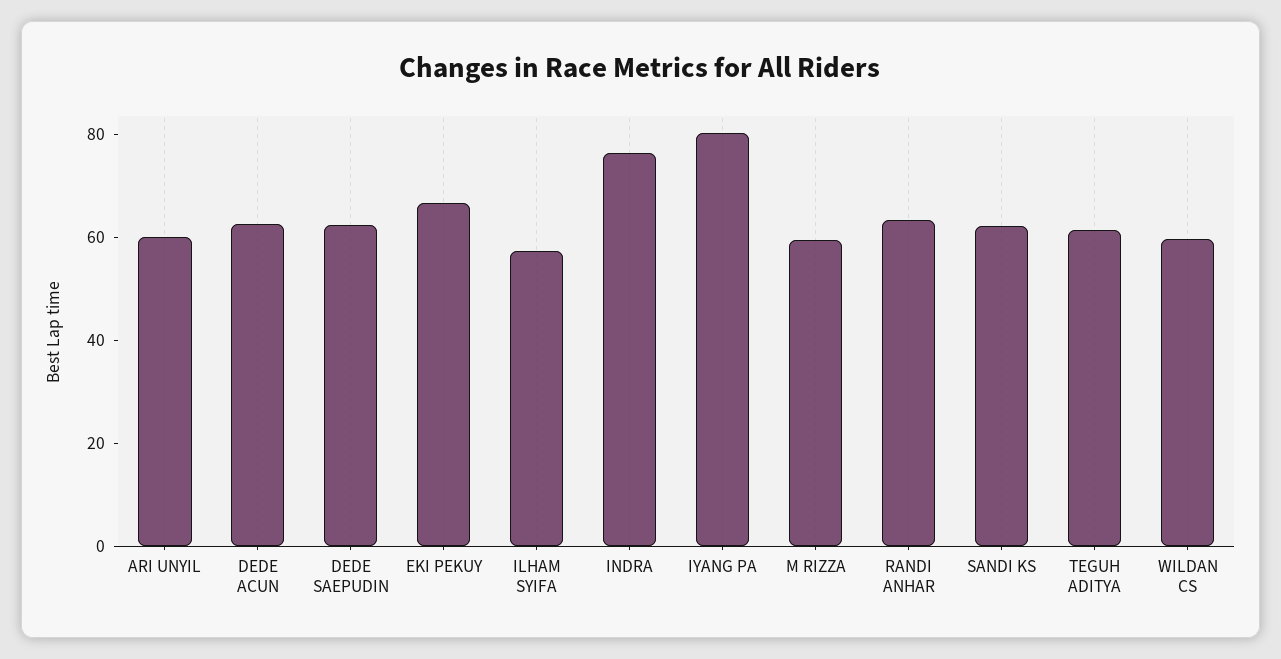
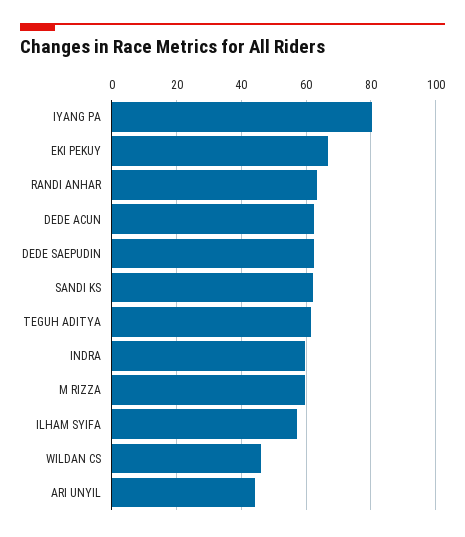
ARI UNYIL: 60 -> 44
INDRA: 75 -> 60
WILDAN CS: 60 -> 46

